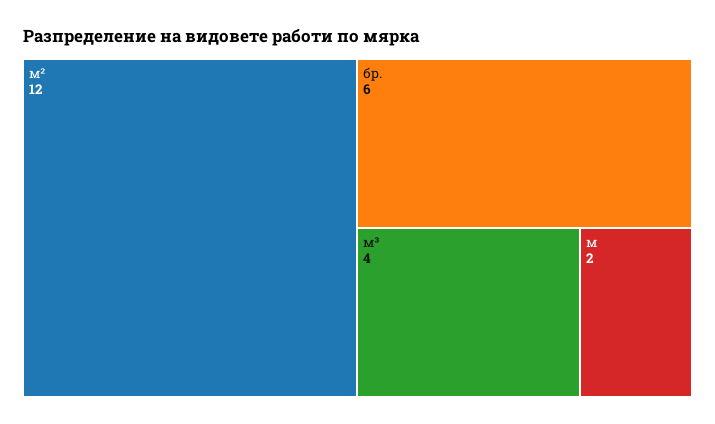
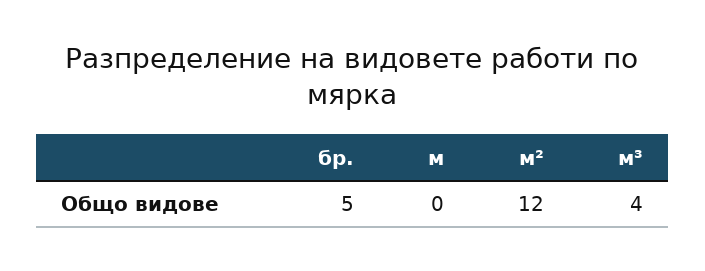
бр.: 6 -> 5
м: 2 -> 0

